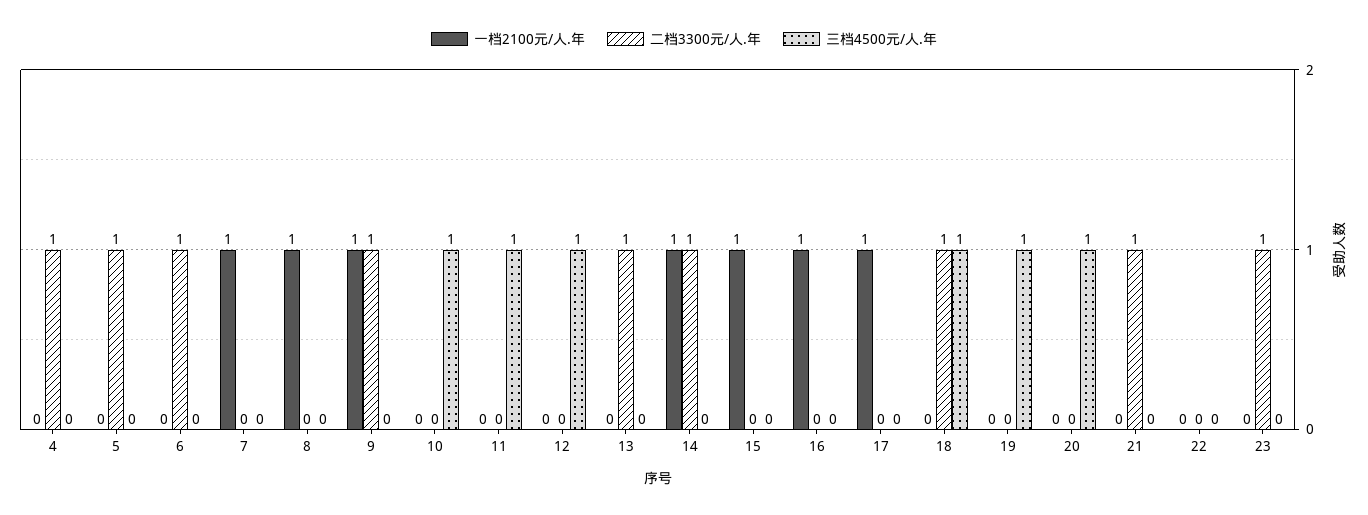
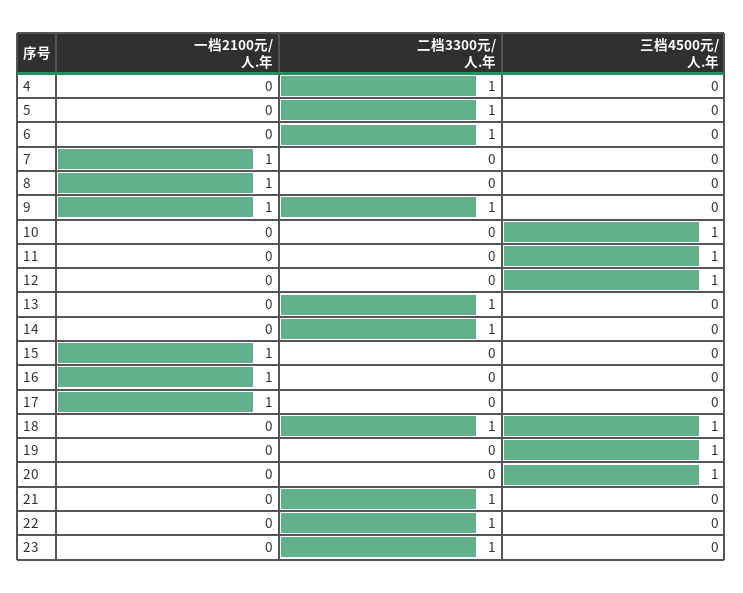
一档2100元/人.年, 14: 1 -> 0
二档3300元/人.年, 22: 0 -> 1

